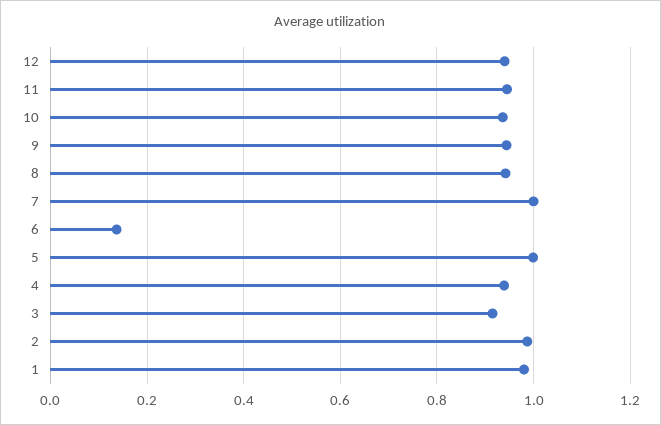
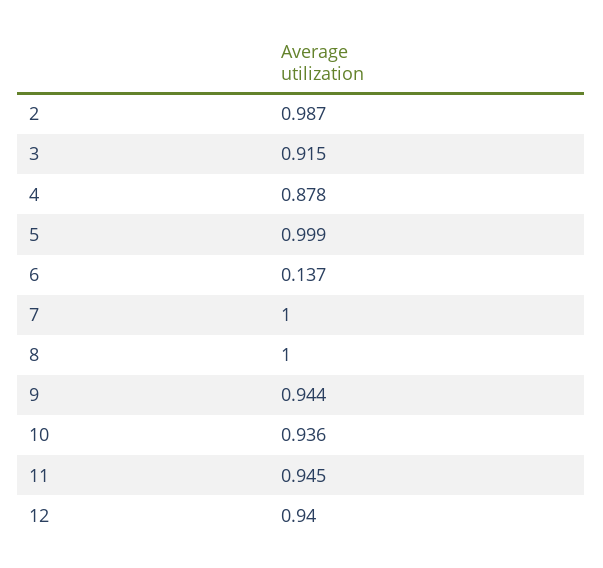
8: 0.94 -> 1
4: 0.94 -> 0.878
1: 0.98 -> none

